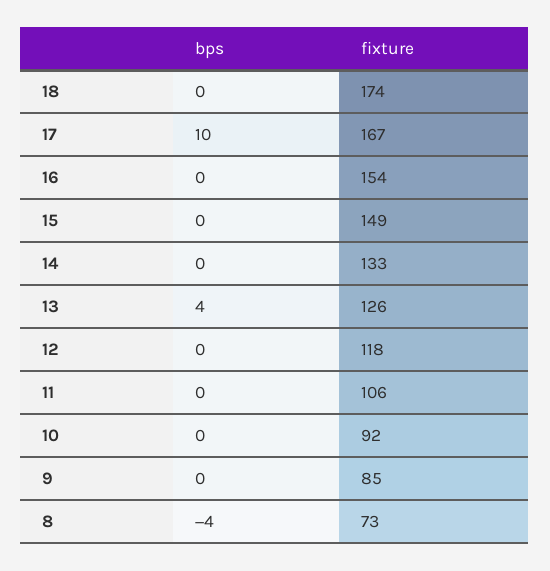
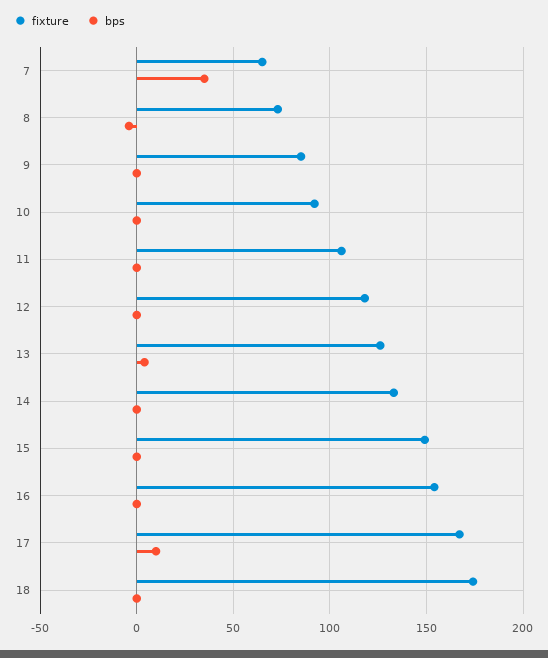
fixture, 7: none -> 65
bps, 7: none -> 35

